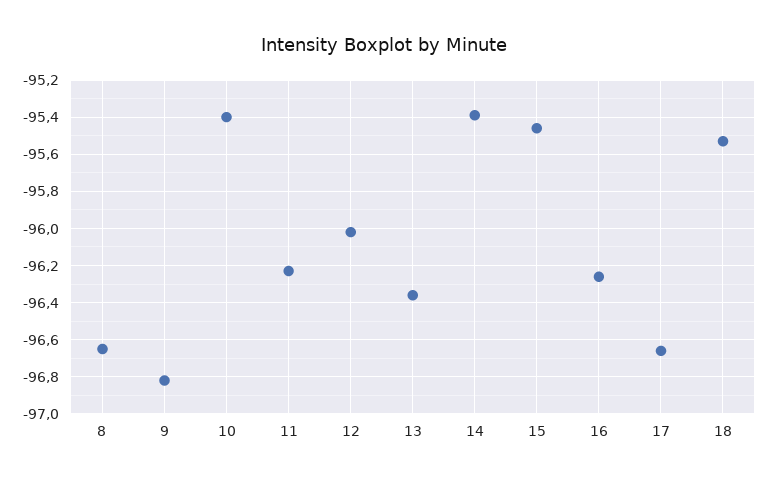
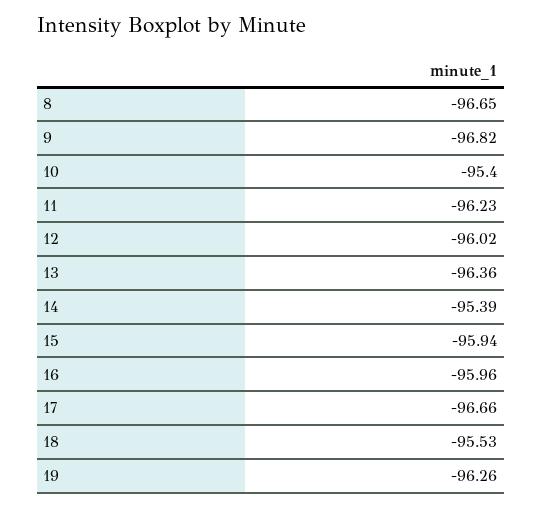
15: -95.45 -> -95.94
16: -96.25 -> -95.96
19: none -> -96.26

